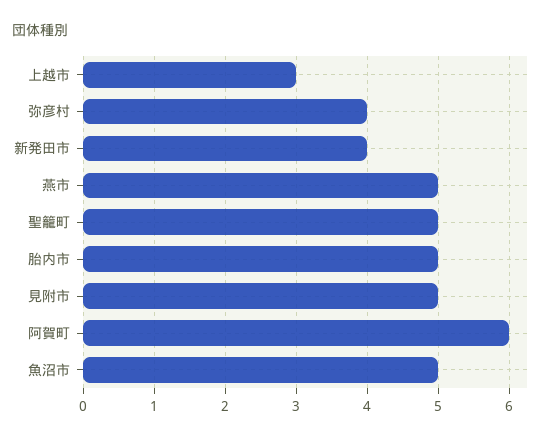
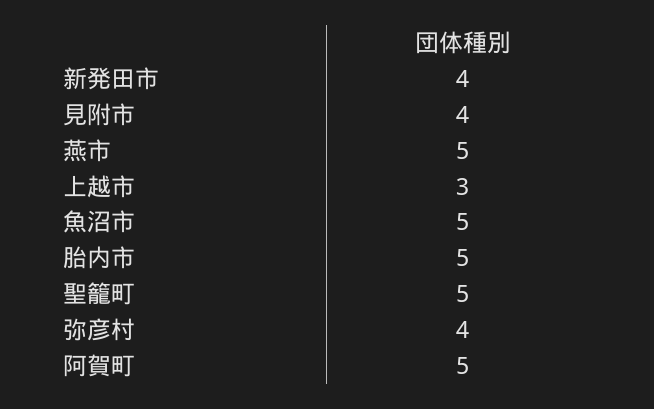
見附市: 5 -> 4
阿賀町: 6 -> 5

